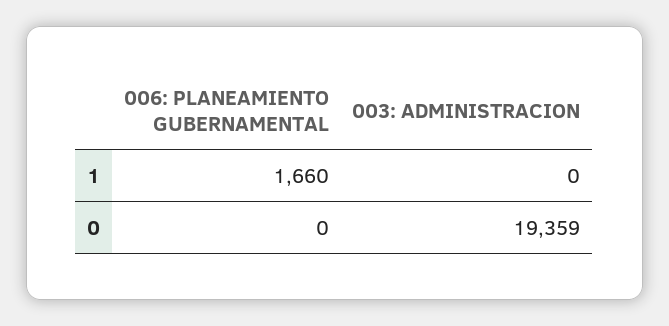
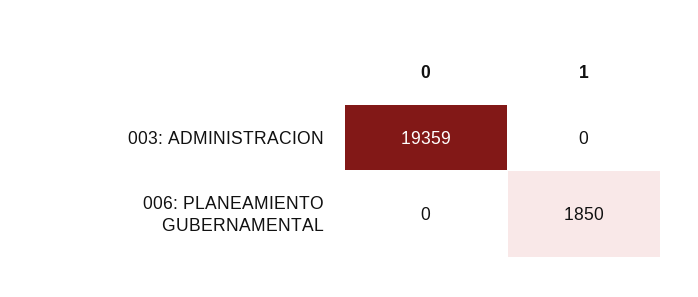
006: PLANEAMIENTO GUBERNAMENTAL, 1: 1660 -> 1850

